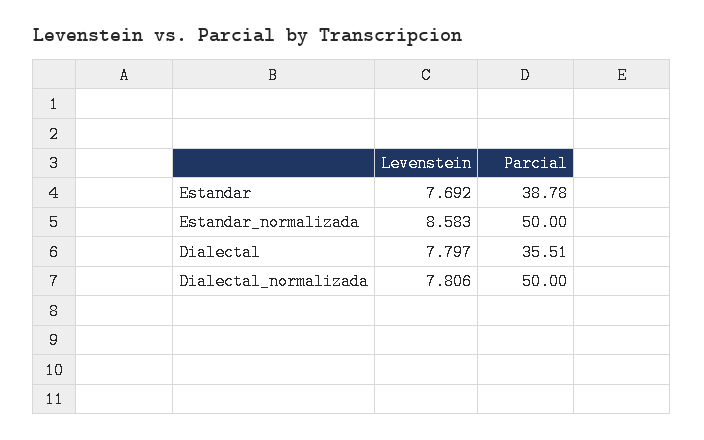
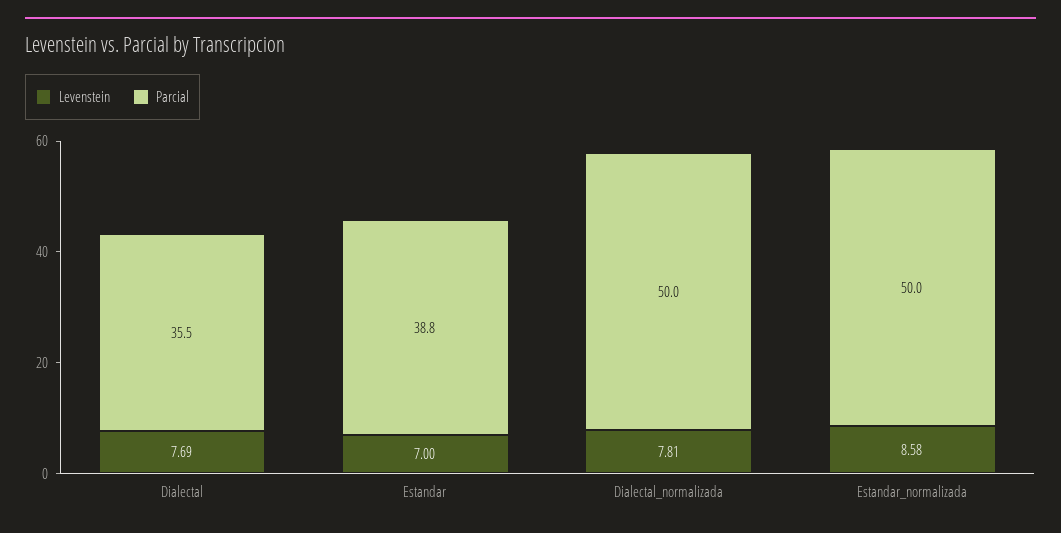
Levenstein, Estandar: 7.692 -> 7
Levenstein, Dialectal: 7.797 -> 7.69

